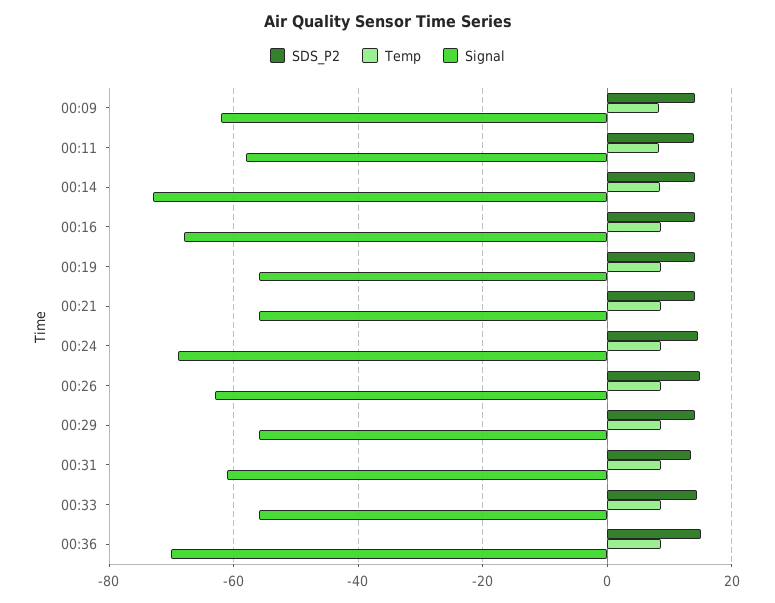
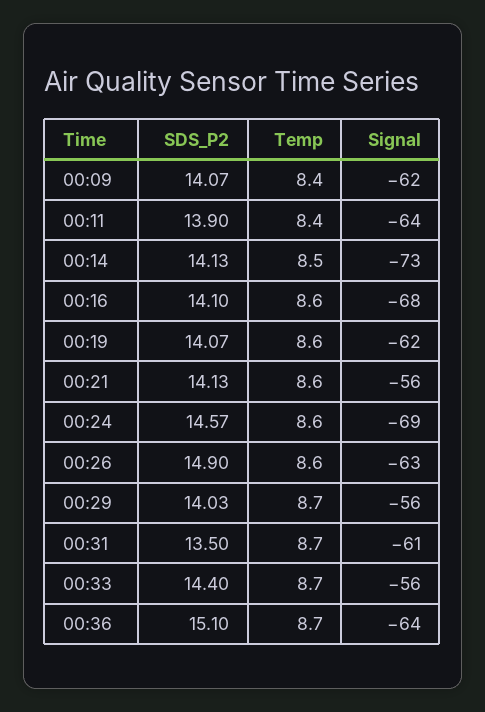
Signal, 00:11: -58 -> -64
Signal, 00:19: -56 -> -62
Signal, 00:36: -70 -> -64

